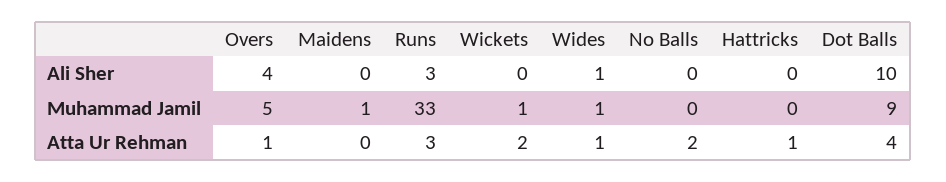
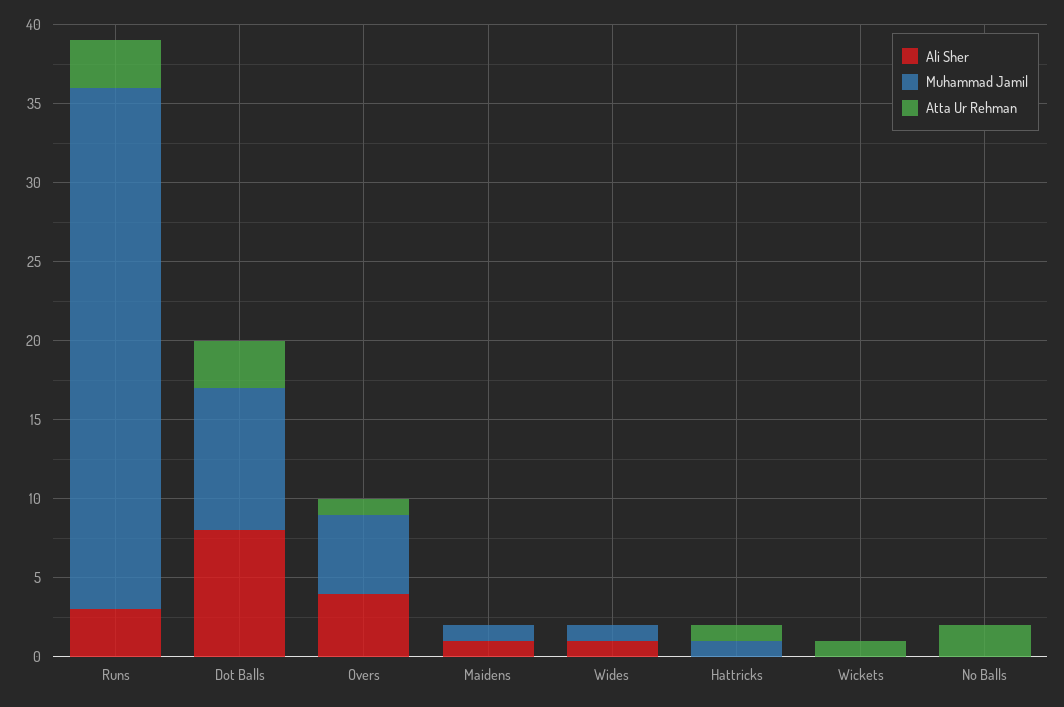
Ali Sher, Maidens: 0 -> 1
Ali Sher, Dot Balls: 10 -> 8
Muhammad Jamil, Wickets: 1 -> 0
Muhammad Jamil, Hattricks: 0 -> 1
Atta Ur Rehman, Wickets: 2 -> 1
Atta Ur Rehman, Wides: 1 -> 0
Atta Ur Rehman, Dot Balls: 4 -> 3

